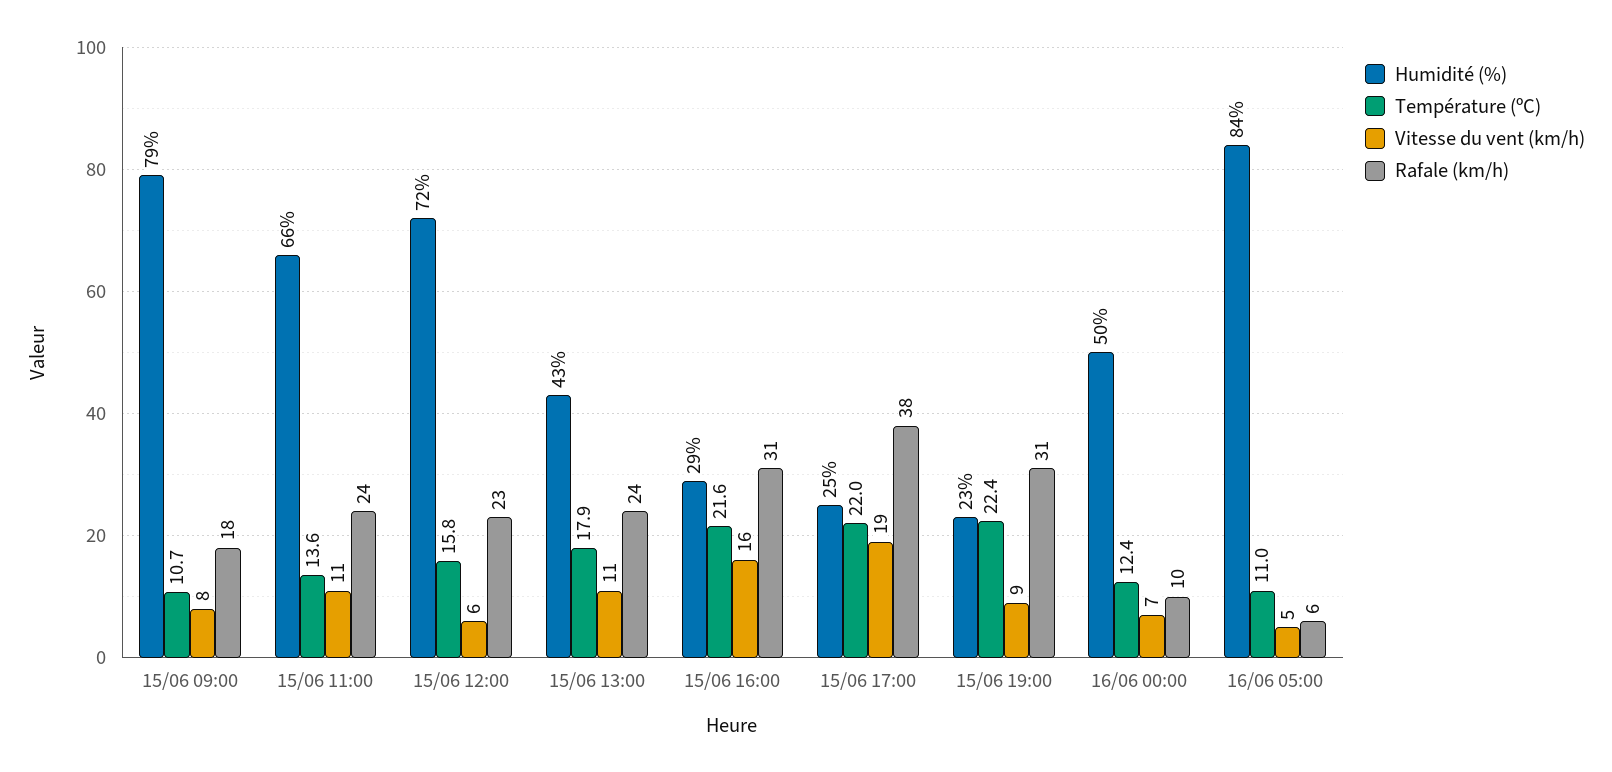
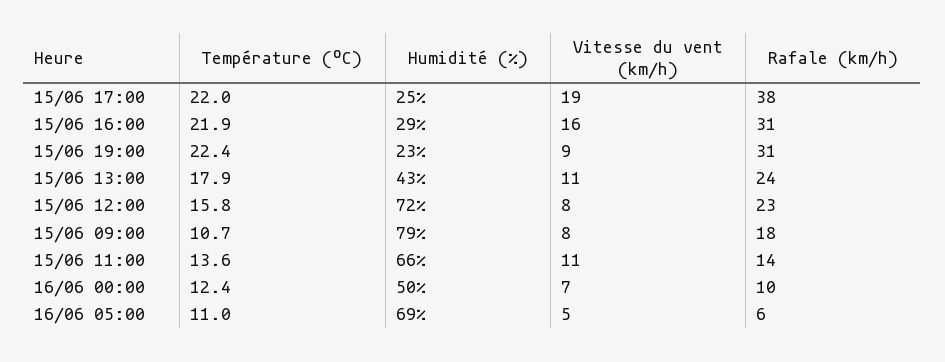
Rafale (km/h), 15/06 11:00: 24 -> 14
Vitesse du vent (km/h), 15/06 12:00: 6 -> 8
Température (ºC), 15/06 16:00: 21.6 -> 21.9
Humidité (%), 16/06 05:00: 84 -> 69

